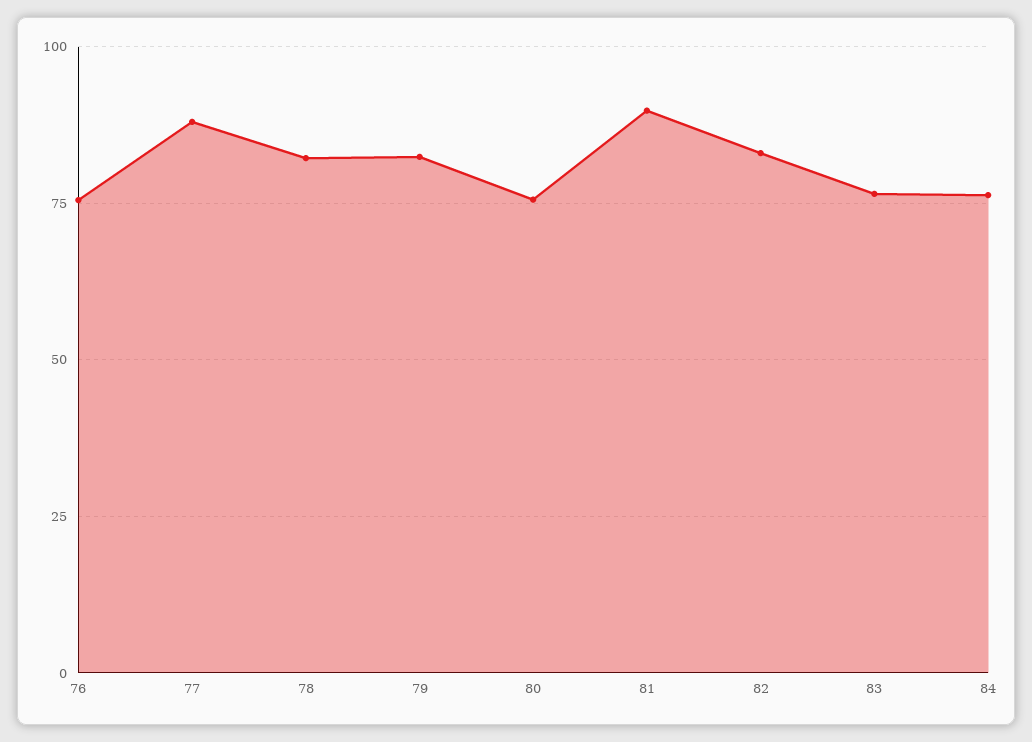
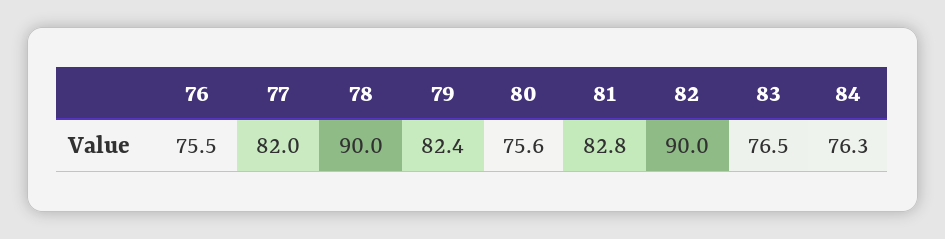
77: 87.5 -> 82
78: 82.5 -> 90
81: 90 -> 82.8
82: 82.5 -> 90

